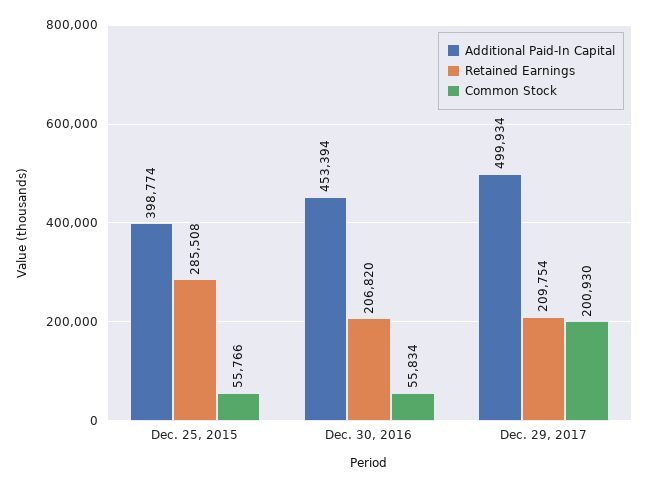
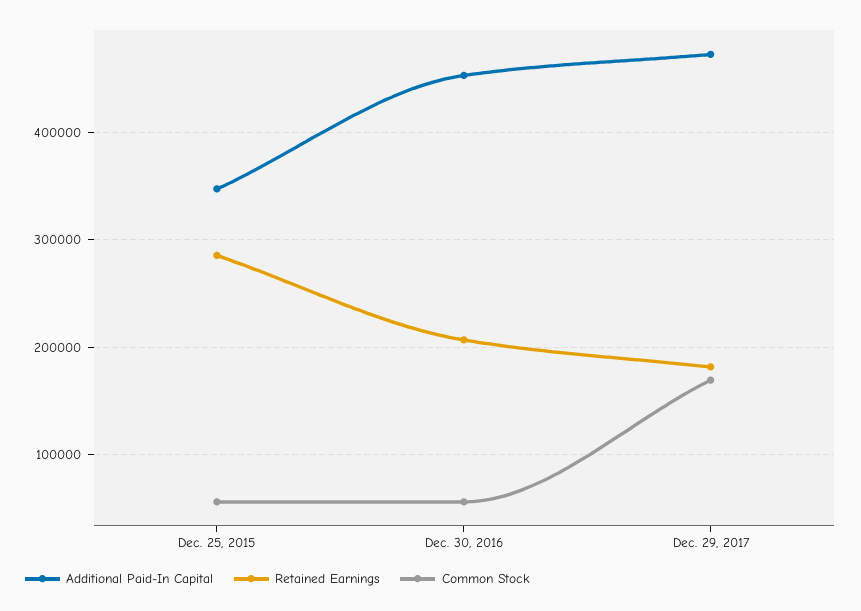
Additional Paid-In Capital, Dec. 25, 2015: 398774 -> 350000
Additional Paid-In Capital, Dec. 29, 2017: 499934 -> 470000
Retained Earnings, Dec. 29, 2017: 209754 -> 180000
Common Stock, Dec. 29, 2017: 200930 -> 170000

